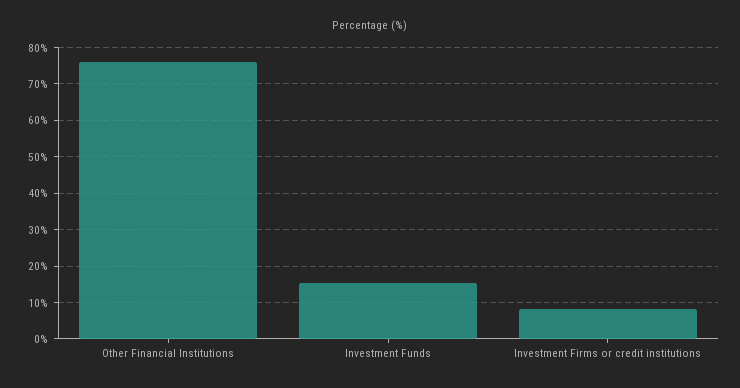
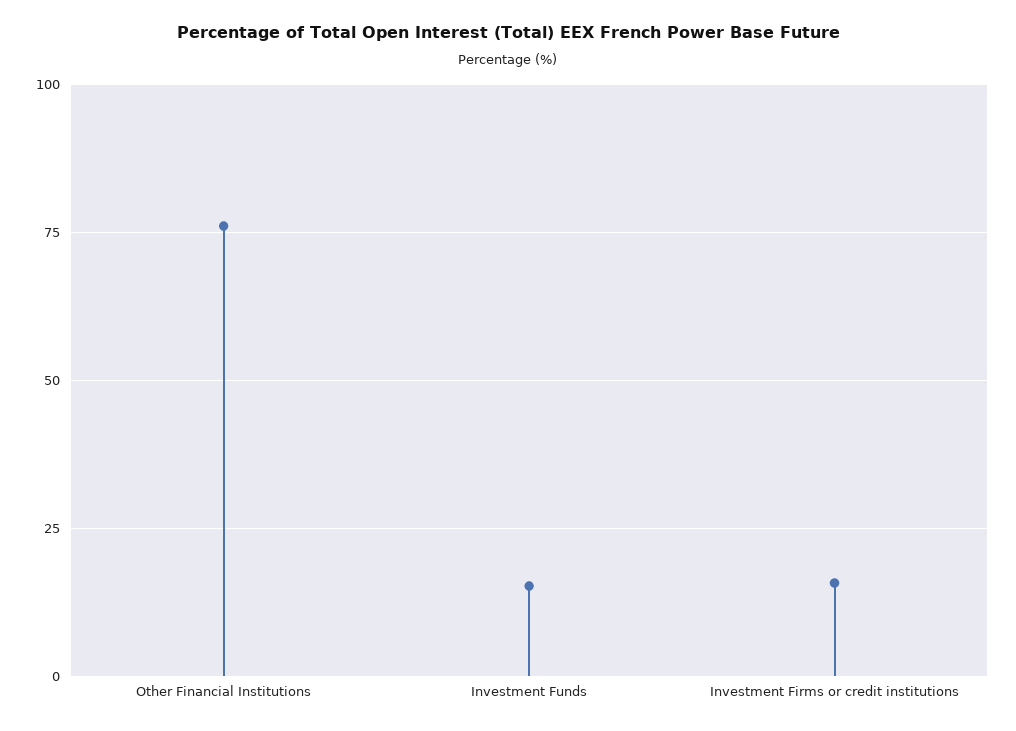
Investment Firms or credit institutions: 8 -> 15

